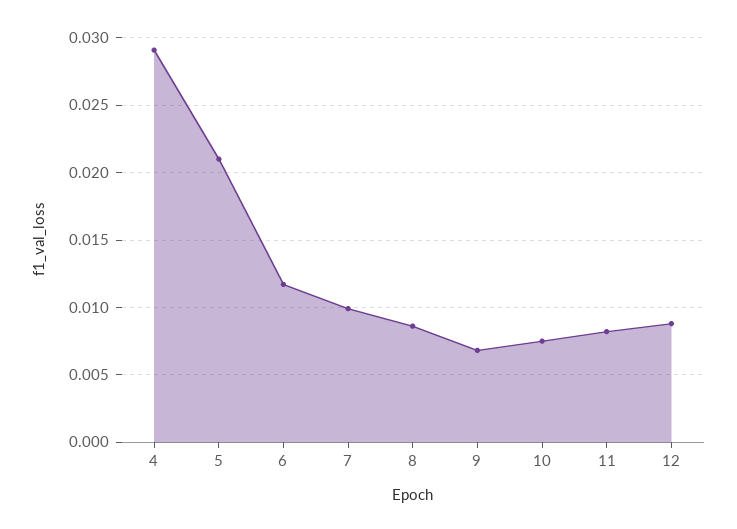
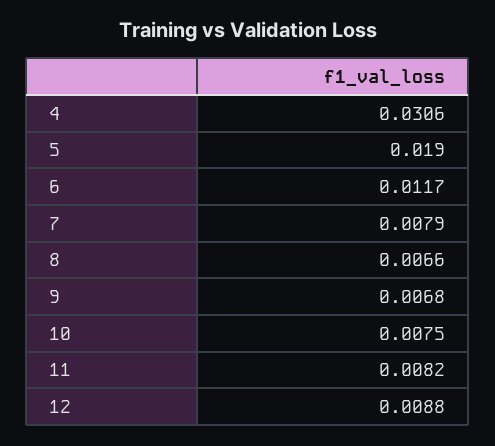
4: 0.029 -> 0.0306
5: 0.021 -> 0.019
7: 0.01 -> 0.0079
8: 0.0085 -> 0.0066

